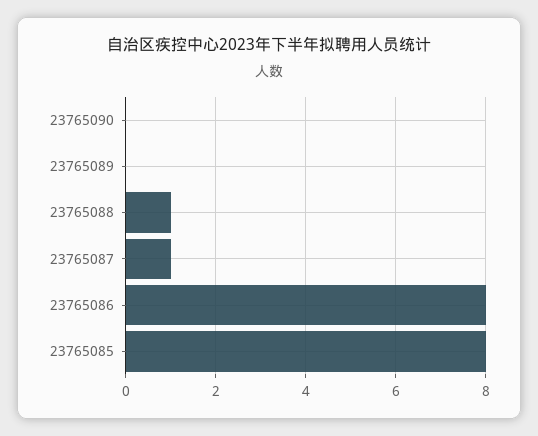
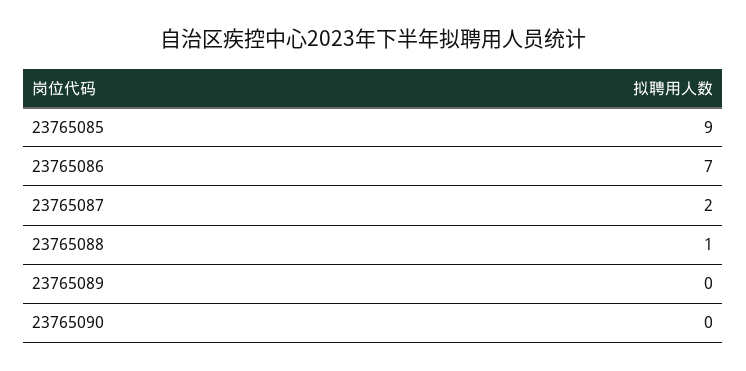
23765087: 1 -> 2
23765086: 8 -> 7
23765085: 8 -> 9

